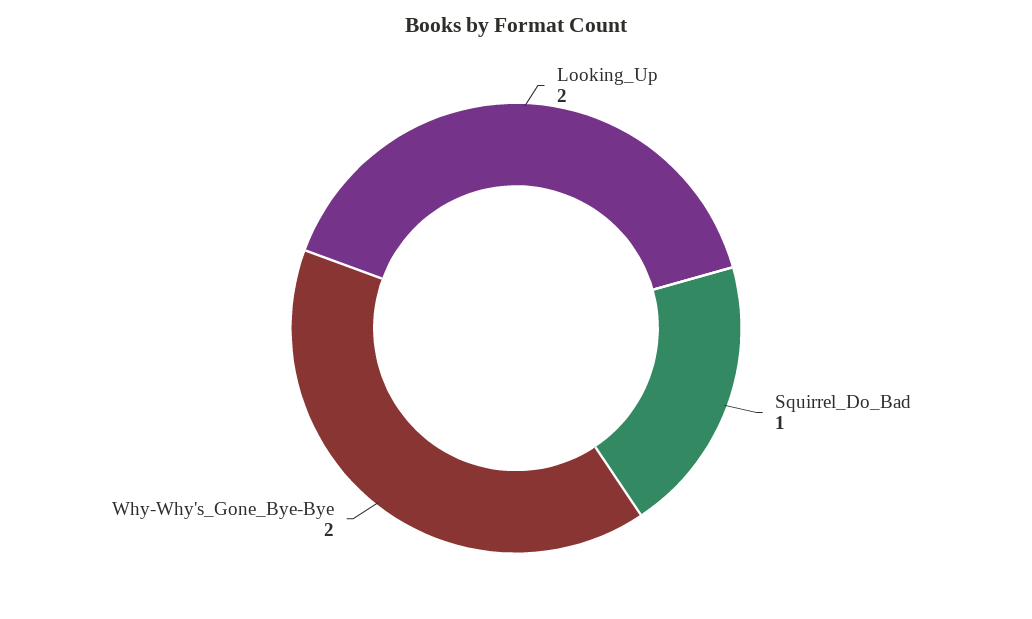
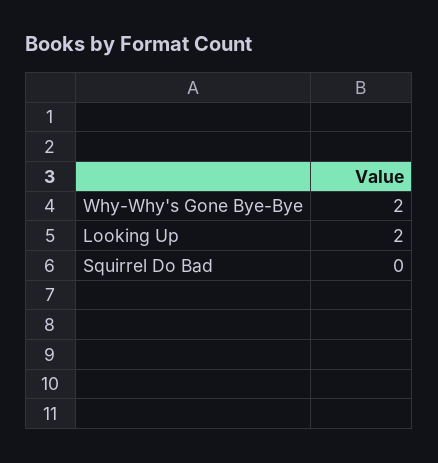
Squirrel_Do_Bad: 1 -> 0

